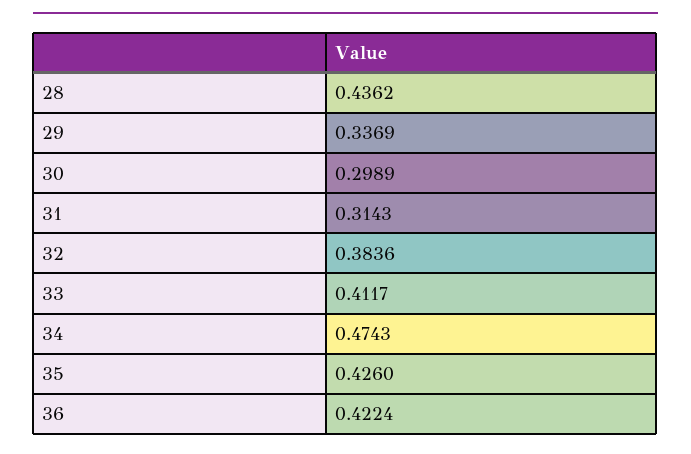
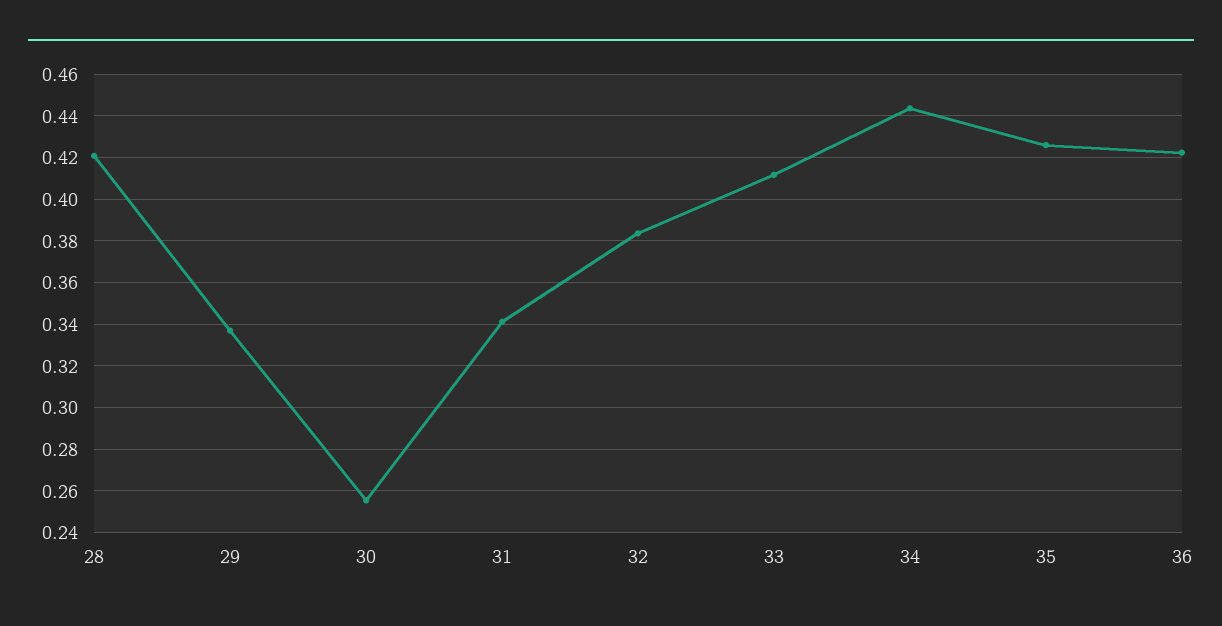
28: 0.4362 -> 0.42
30: 0.2989 -> 0.255
31: 0.3143 -> 0.34
34: 0.4743 -> 0.445

